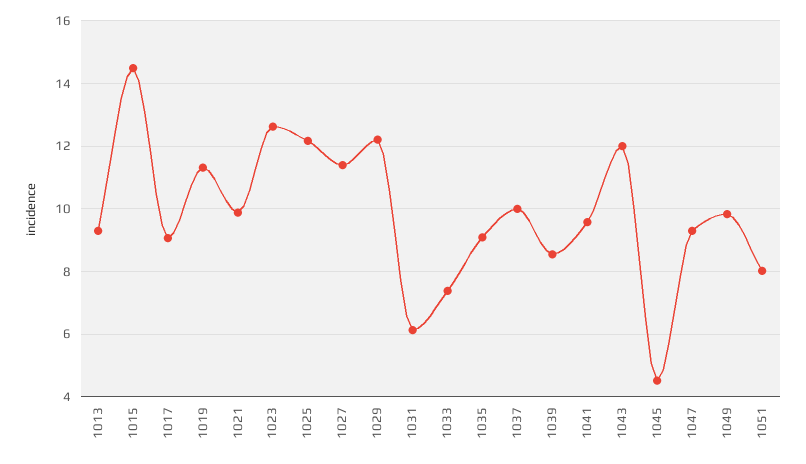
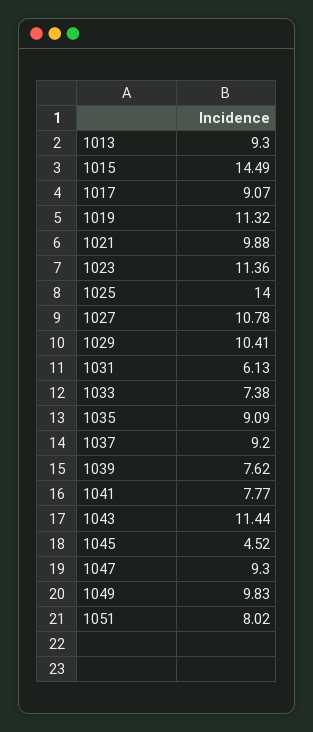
1023: 12.6 -> 11.36
1025: 12.2 -> 14
1027: 11.4 -> 10.78
1029: 12.2 -> 10.41
1037: 10 -> 9.2
1039: 8.6 -> 7.62
1041: 9.6 -> 7.77
1043: 12 -> 11.44

